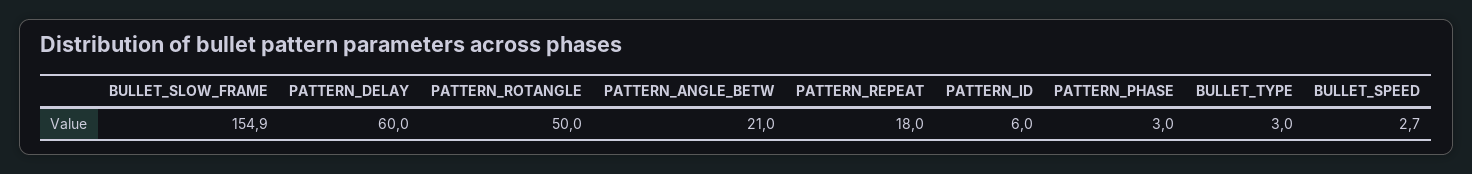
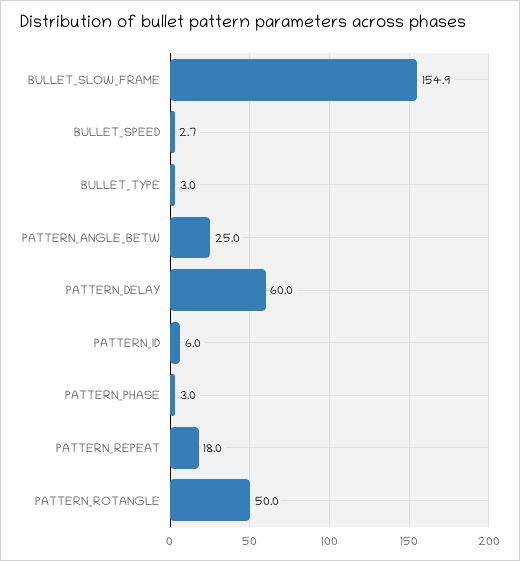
PATTERN_ANGLE_BETW: 21 -> 25

